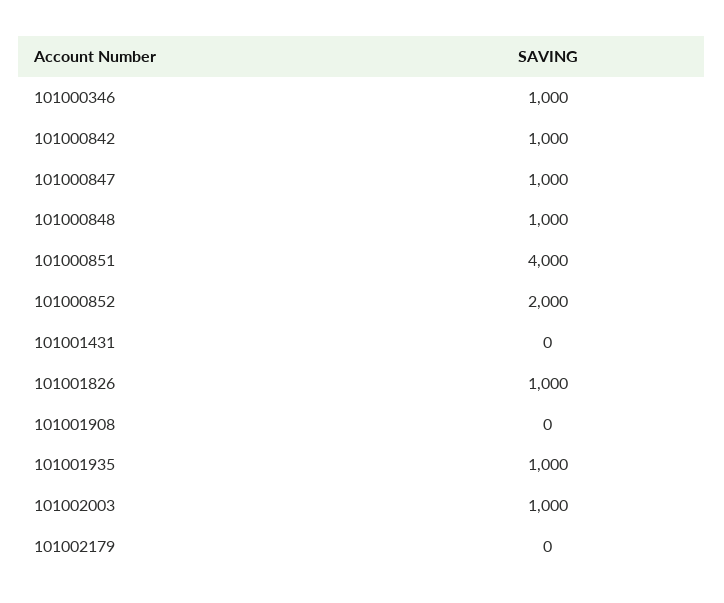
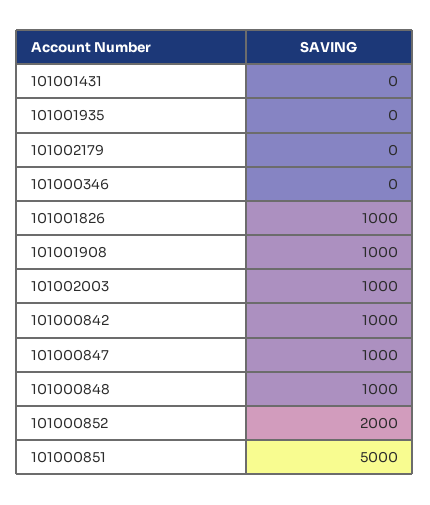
101000346: 1000 -> 0
101000851: 4000 -> 5000
101001908: 0 -> 1000
101001935: 1000 -> 0

